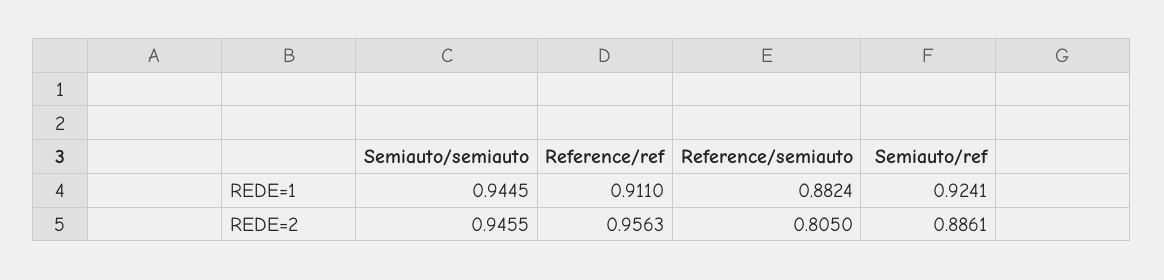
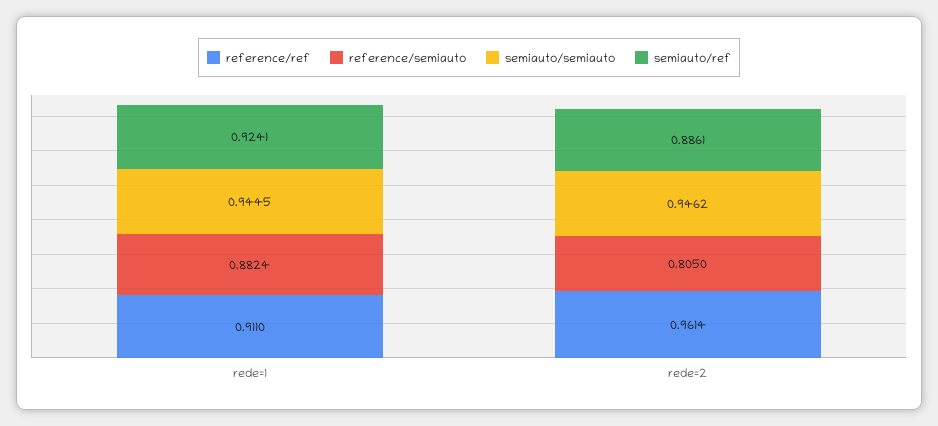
Semiauto/semiauto, REDE=2: 0.9455 -> 0.9462
Reference/ref, REDE=2: 0.9563 -> 0.9614

